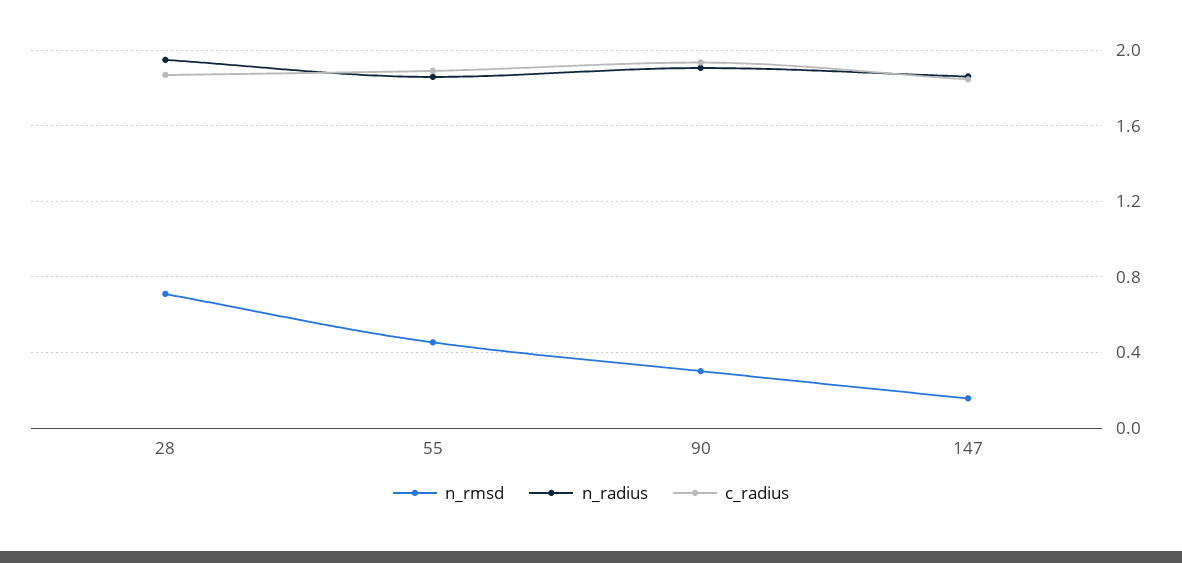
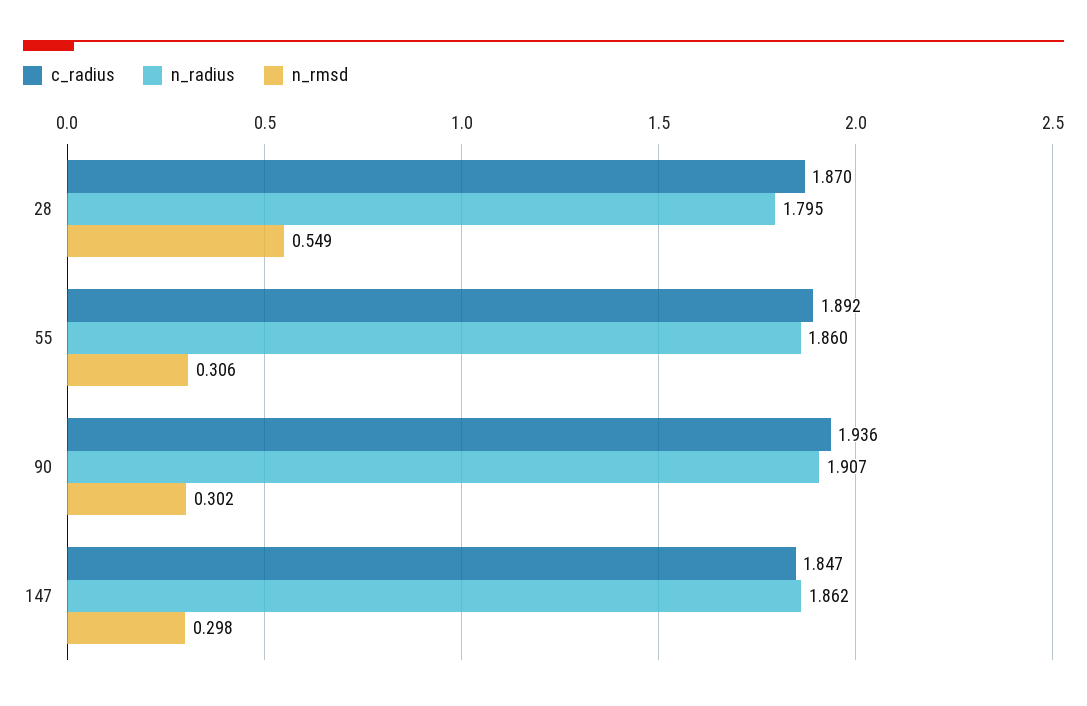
n_rmsd, 28: 0.7 -> 0.549
n_radius, 28: 1.95 -> 1.795
n_rmsd, 55: 0.45 -> 0.306
n_rmsd, 147: 0.15 -> 0.298

